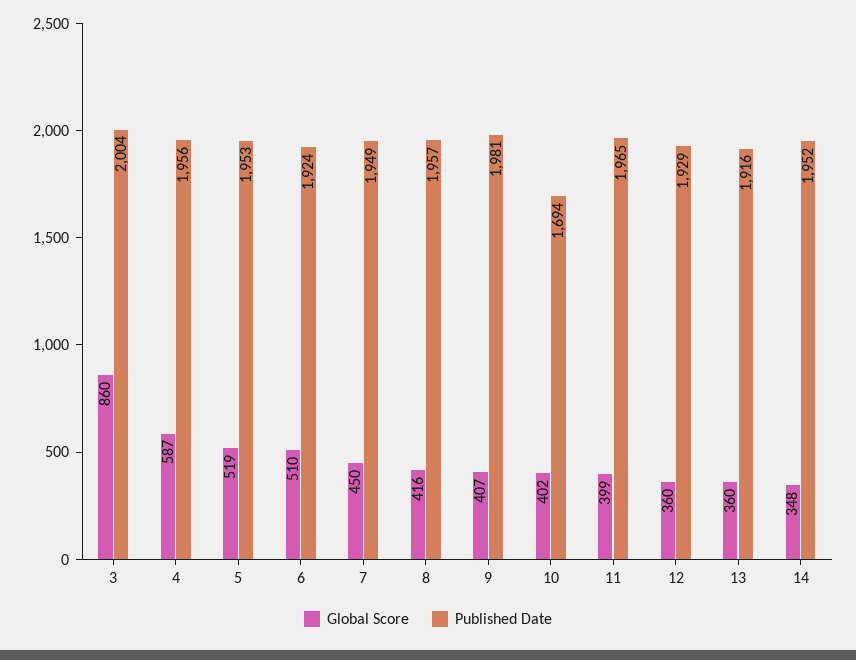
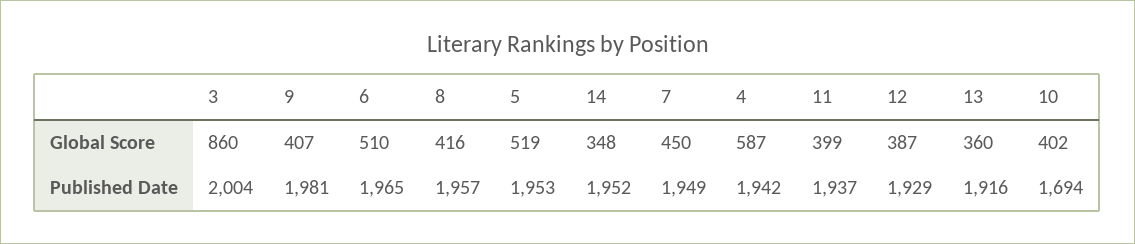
Published Date, 4: 1956 -> 1942
Published Date, 6: 1924 -> 1965
Published Date, 11: 1965 -> 1937
Global Score, 12: 360 -> 387

